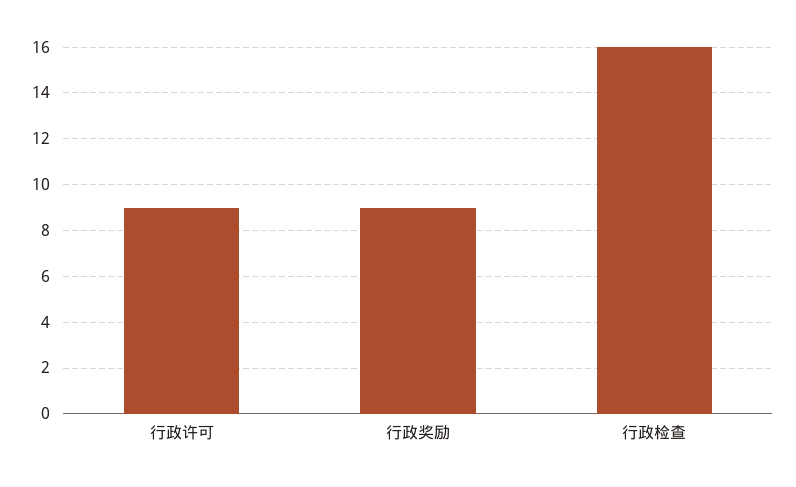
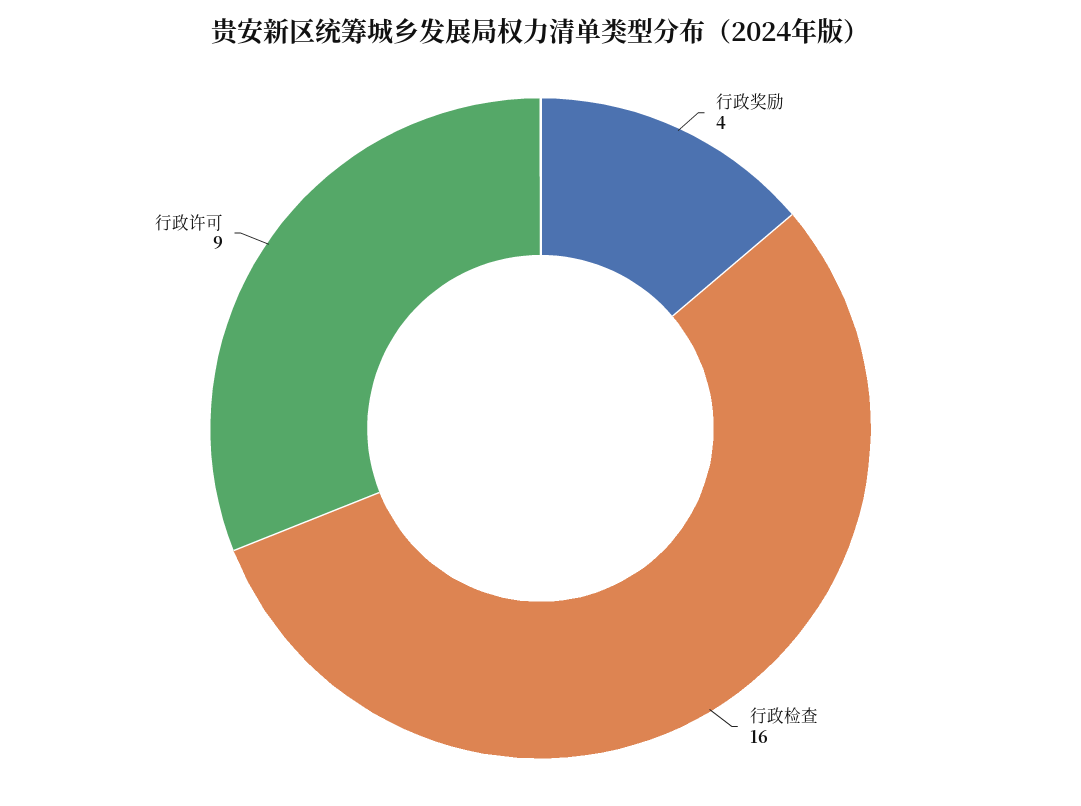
行政奖励: 9 -> 4

